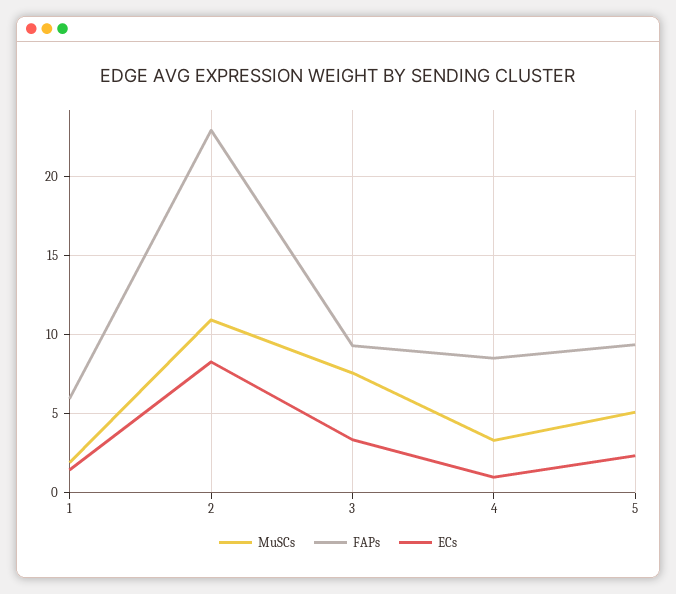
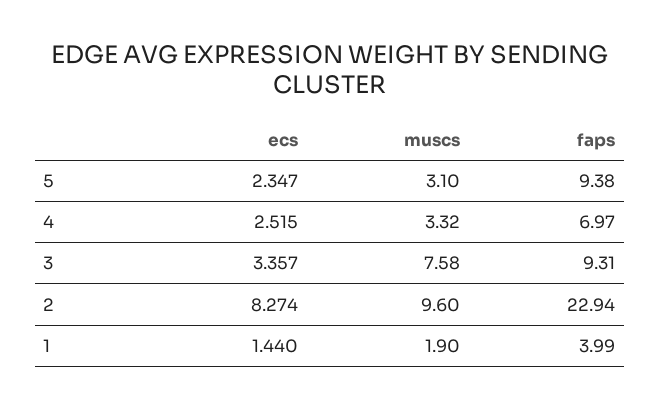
FAPs, 1: 6 -> 3.99
MuSCs, 2: 11 -> 9.6
FAPs, 4: 8.5 -> 6.97
ECs, 4: 1 -> 2.515
MuSCs, 5: 5 -> 3.1

